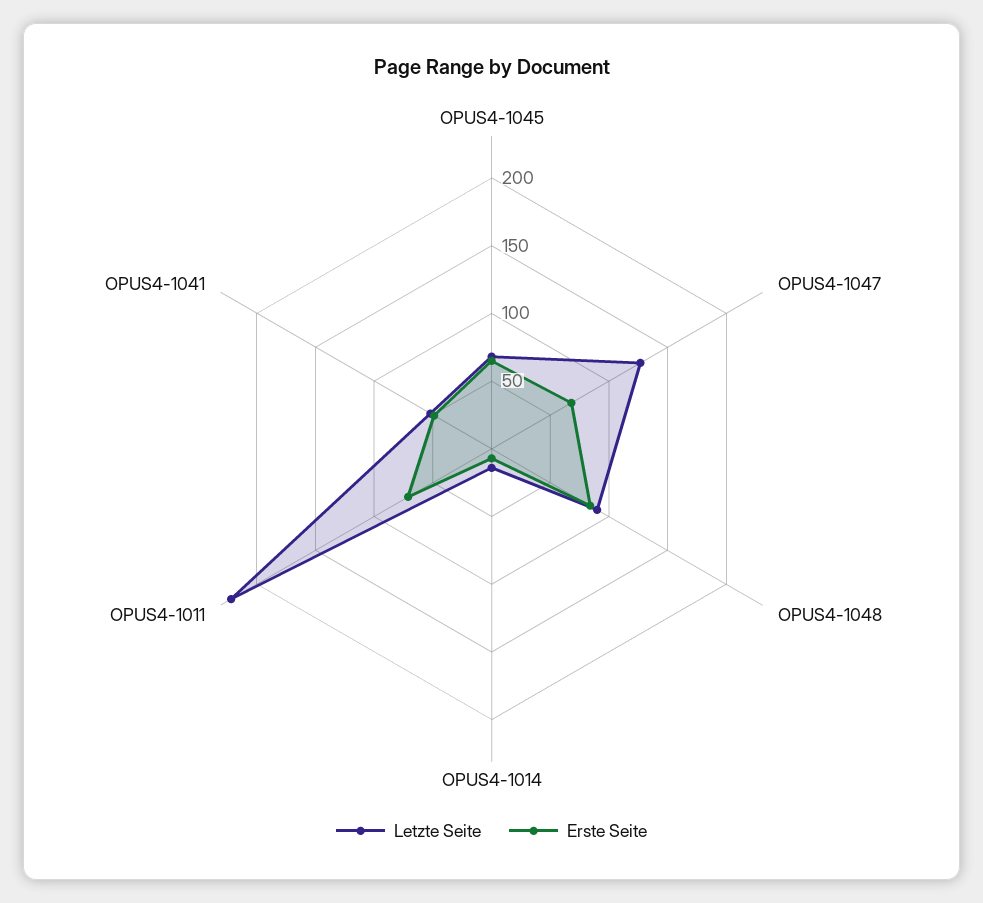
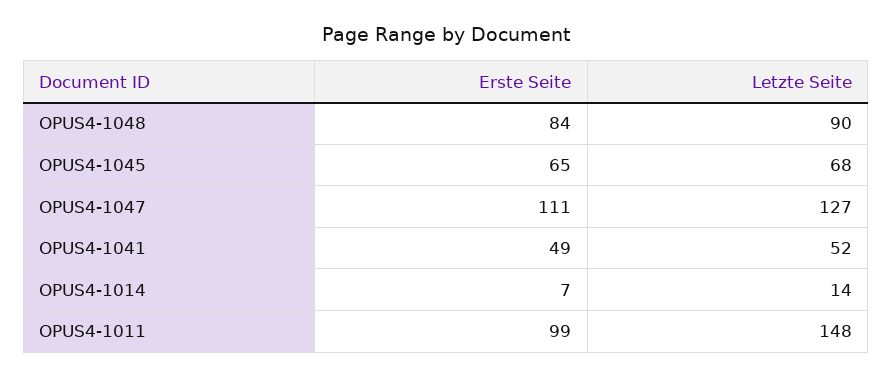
Erste Seite, OPUS4-1047: 70 -> 111
Letzte Seite, OPUS4-1011: 220 -> 148
Erste Seite, OPUS4-1011: 70 -> 99

